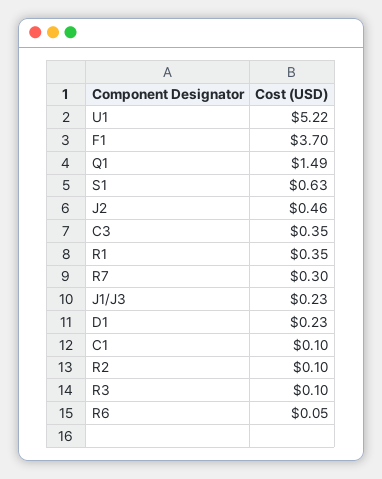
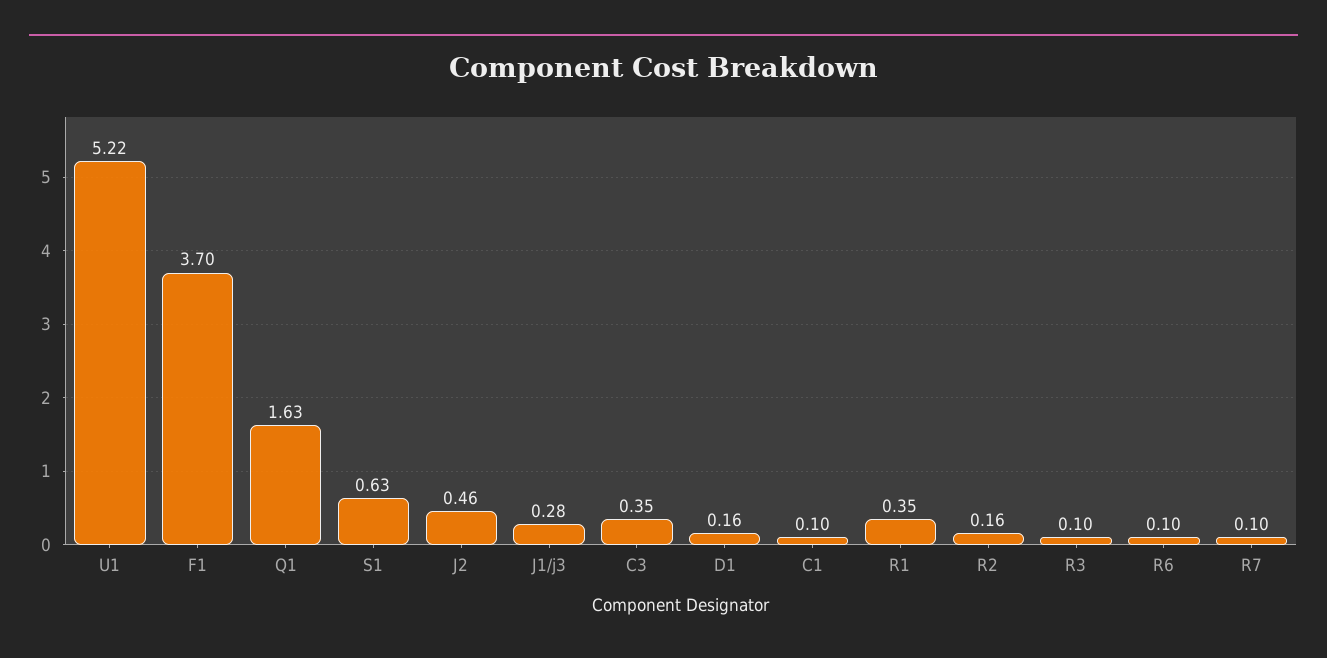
Q1: 1.49 -> 1.63
R7: 0.3 -> 0.1
J1/J3: 0.23 -> 0.28
D1: 0.23 -> 0.16
R2: 0.1 -> 0.16
R6: 0.05 -> 0.1

